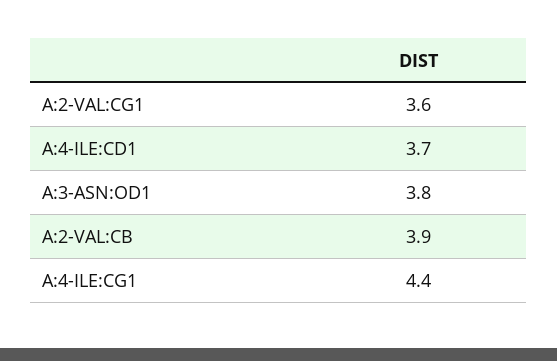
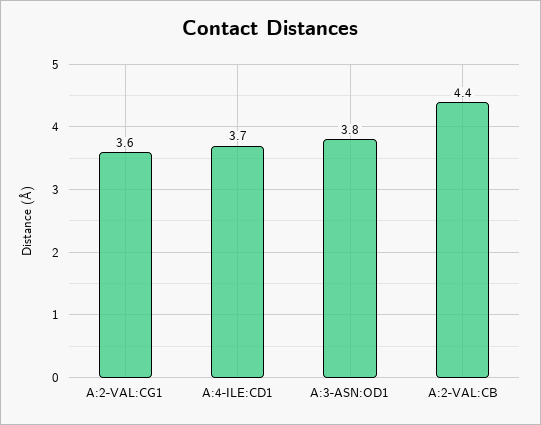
A:2-VAL:CB: 3.9 -> 4.4
A:4-ILE:CG1: 4.4 -> none

